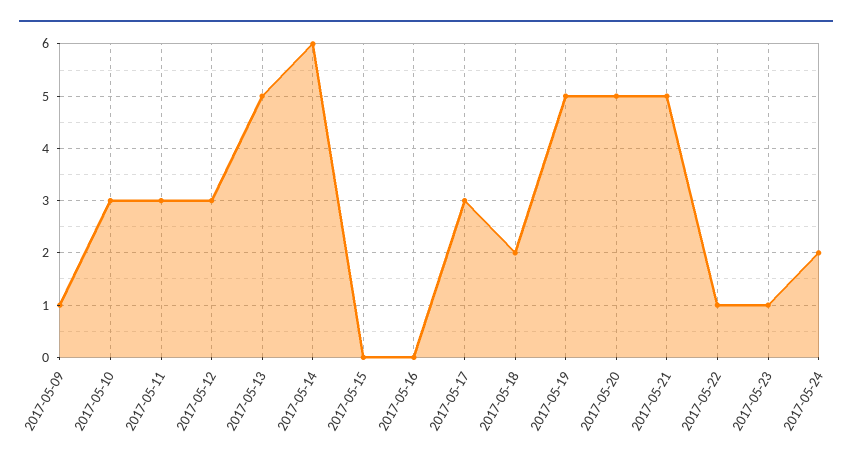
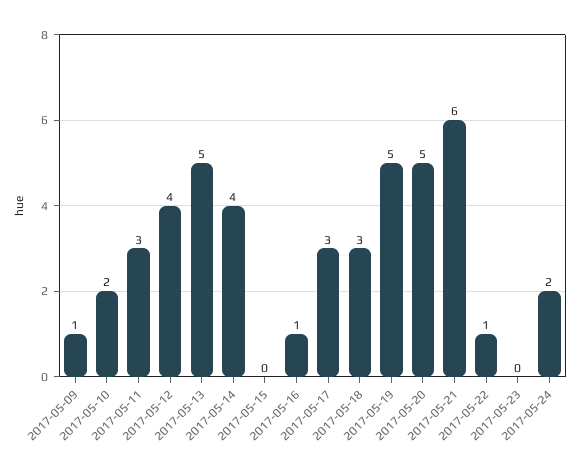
2017-05-10: 3 -> 2
2017-05-12: 3 -> 4
2017-05-14: 6 -> 4
2017-05-16: 0 -> 1
2017-05-18: 2 -> 3
2017-05-21: 5 -> 6
2017-05-23: 1 -> 0

